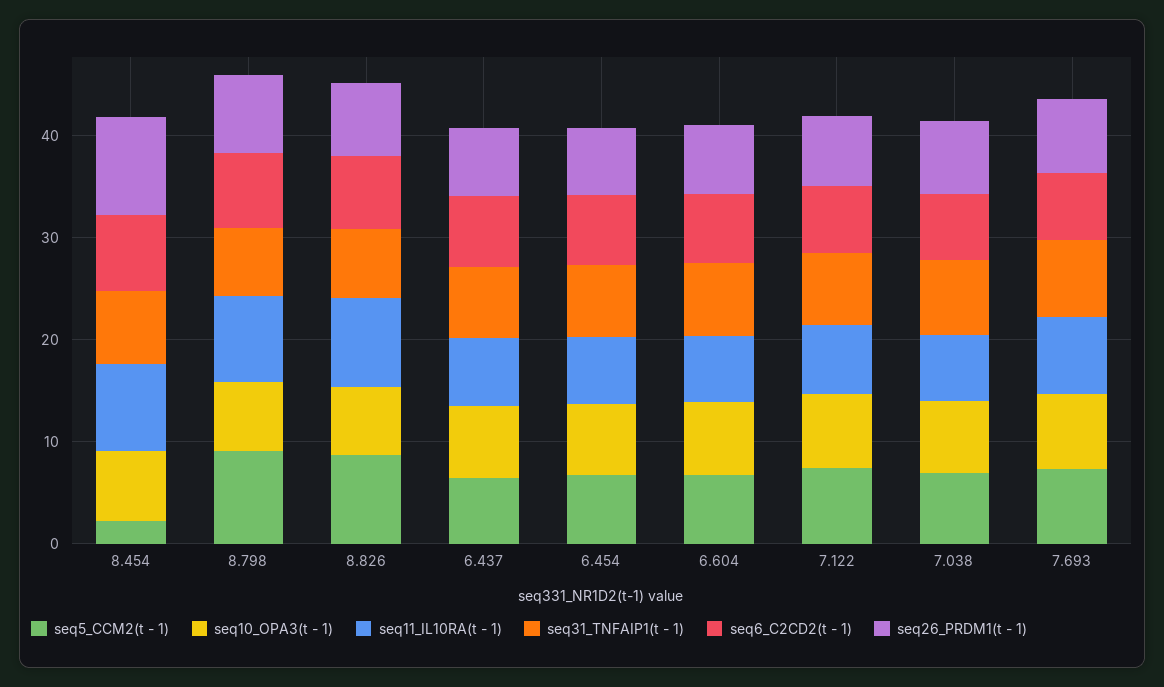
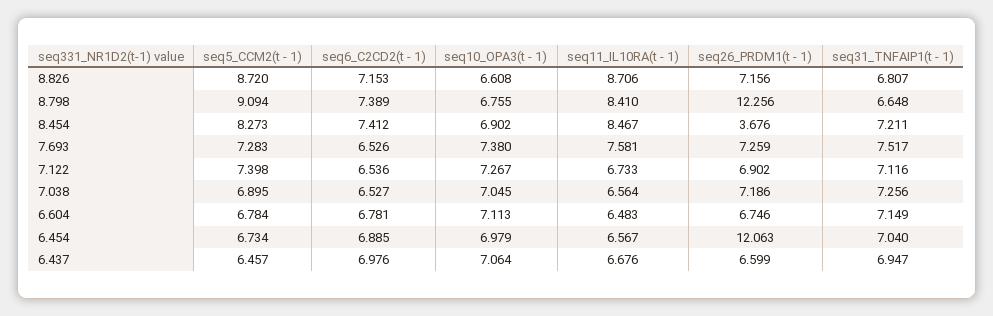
seq5_CCM2(t - 1), 8.454: 2 -> 8.273
seq26_PRDM1(t - 1), 8.454: 10 -> 3.676
seq26_PRDM1(t - 1), 8.798: 8 -> 12.256
seq26_PRDM1(t - 1), 6.454: 6 -> 12.063

